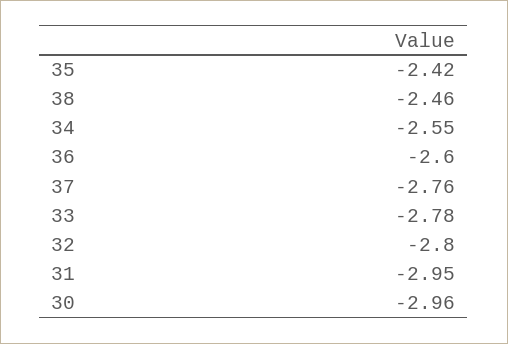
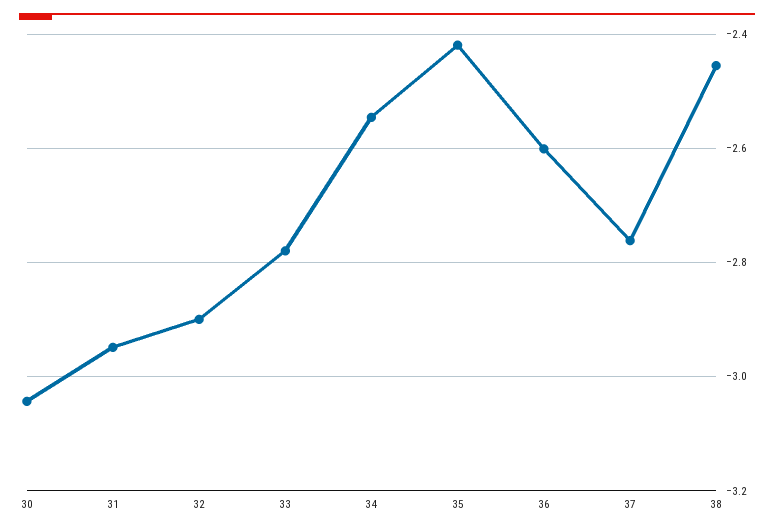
32: -2.8 -> -2.9
30: -2.96 -> -3.04

